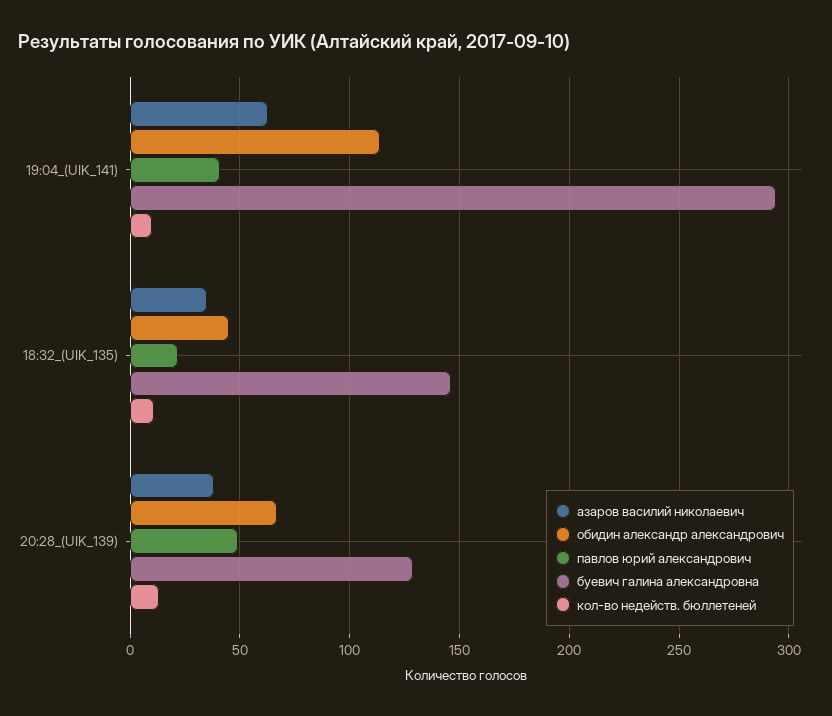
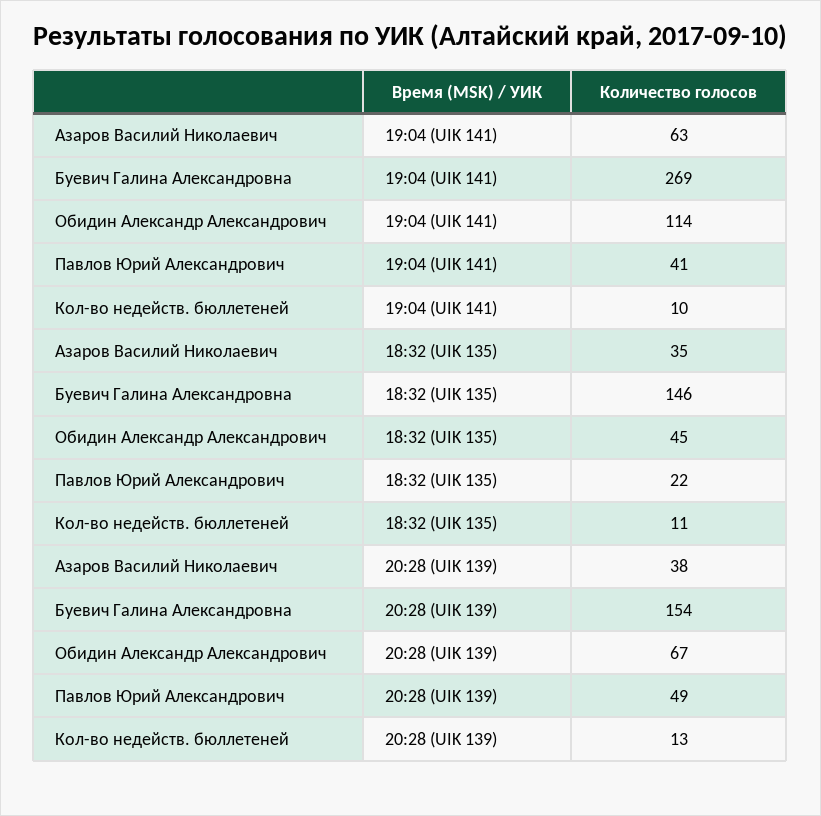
буевич галина александровна, 19:04_(UIK_141): 295 -> 269
буевич галина александровна, 20:28_(UIK_139): 130 -> 154

